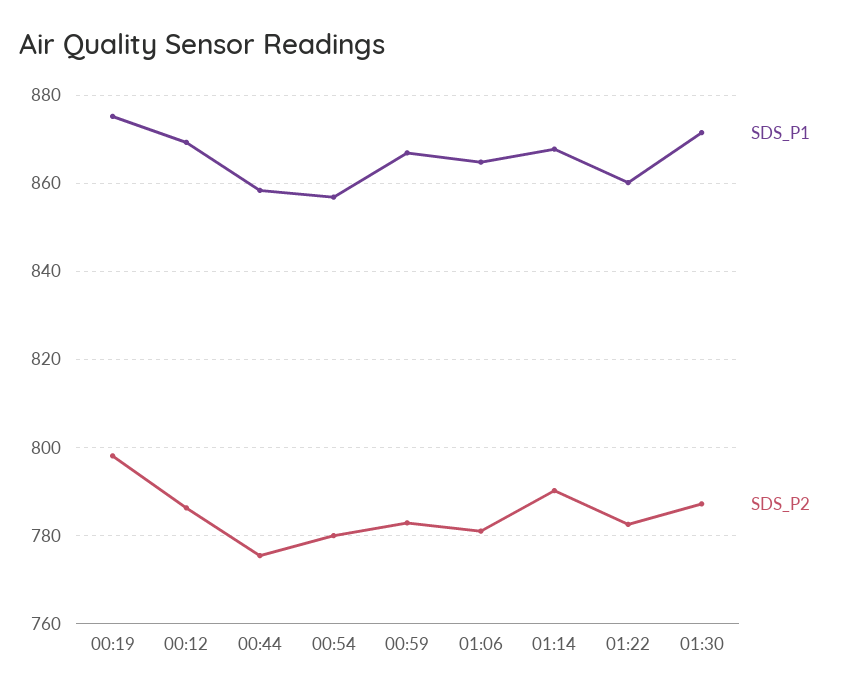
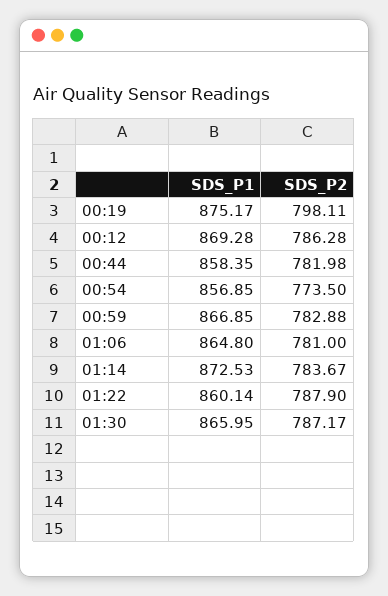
SDS_P2, 00:44: 776 -> 781.98
SDS_P2, 00:54: 780 -> 773.5
SDS_P1, 01:14: 868 -> 872.53
SDS_P2, 01:14: 790 -> 783.67
SDS_P2, 01:22: 782 -> 787.9
SDS_P1, 01:30: 872 -> 865.95

